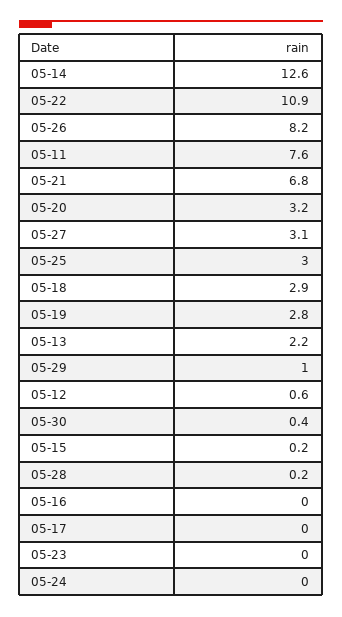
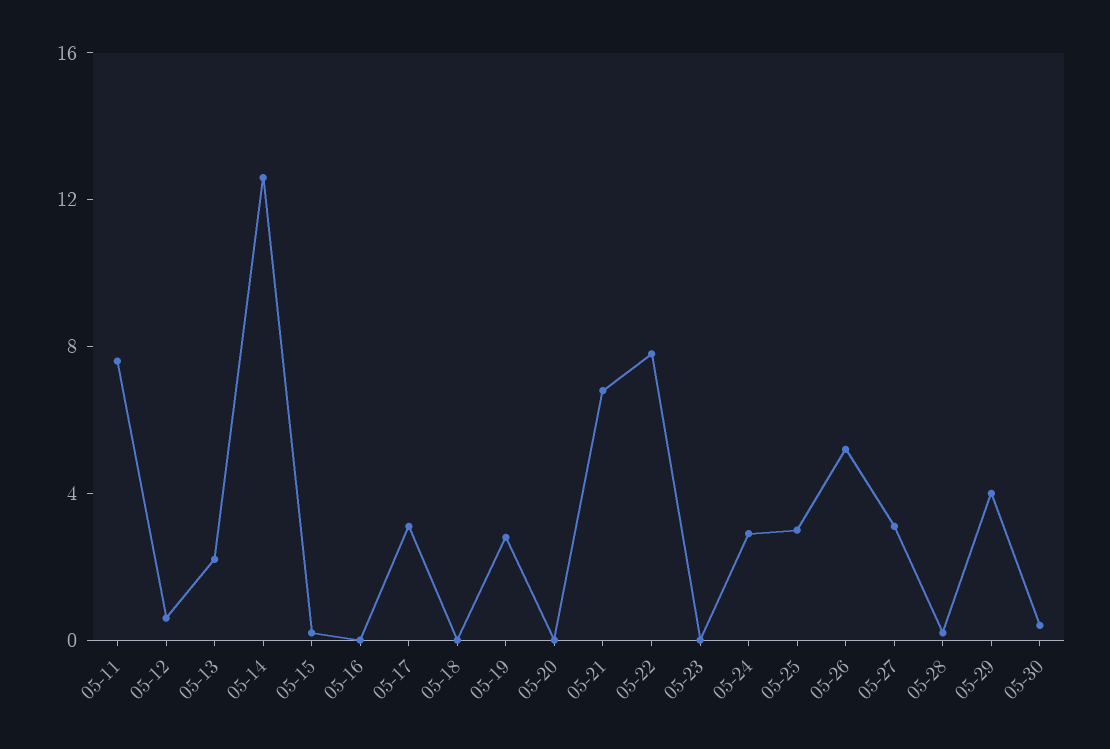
05-22: 10.9 -> 8
05-26: 8.2 -> 5
05-20: 3.2 -> 0
05-18: 2.9 -> 0
05-29: 1 -> 4
05-17: 0 -> 3
05-24: 0 -> 3

